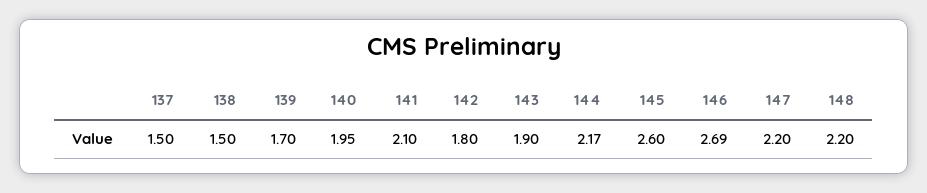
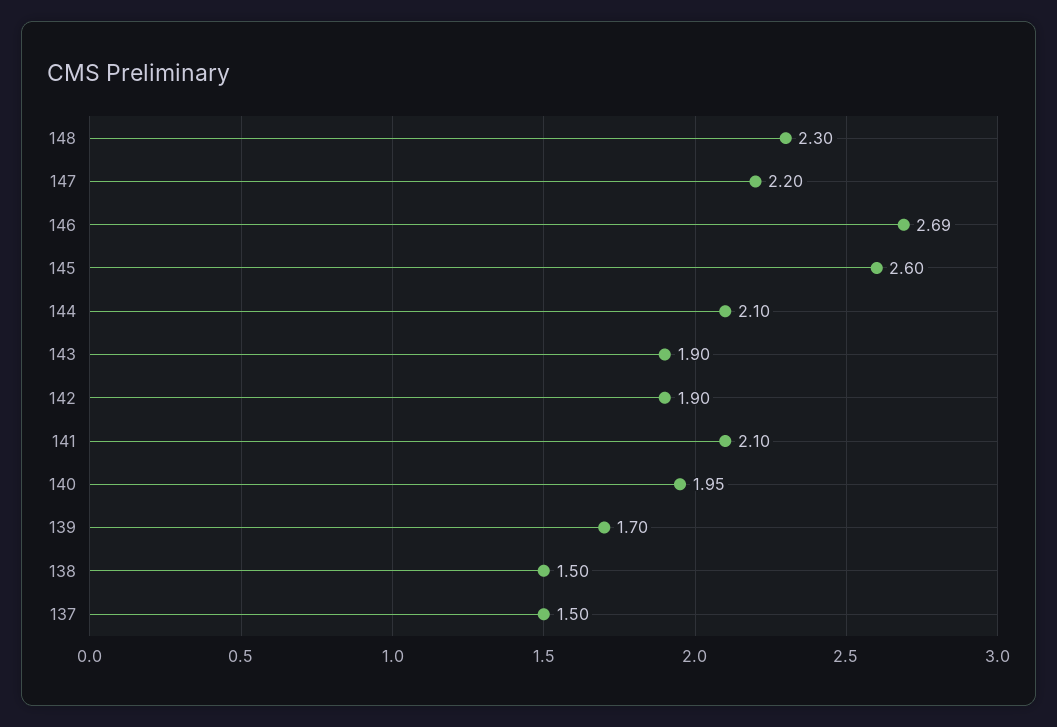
142: 1.8 -> 1.9
144: 2.17 -> 2.1
148: 2.2 -> 2.3

